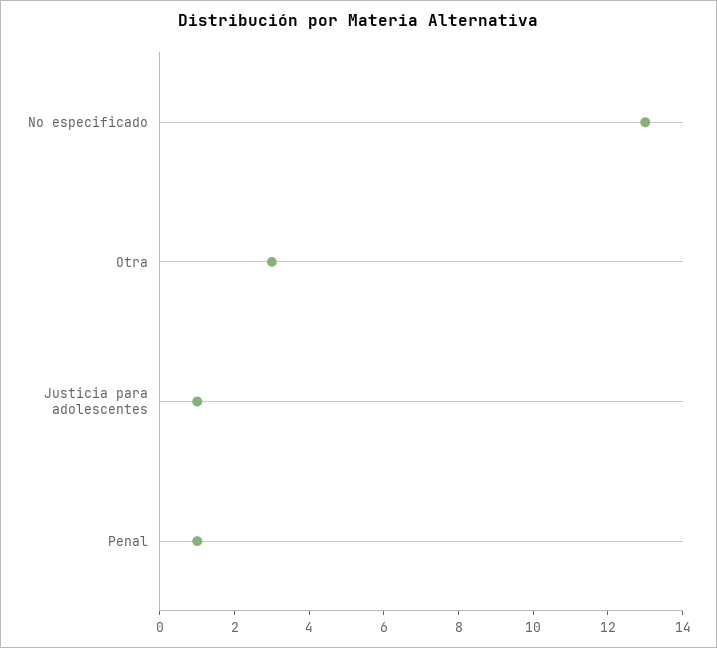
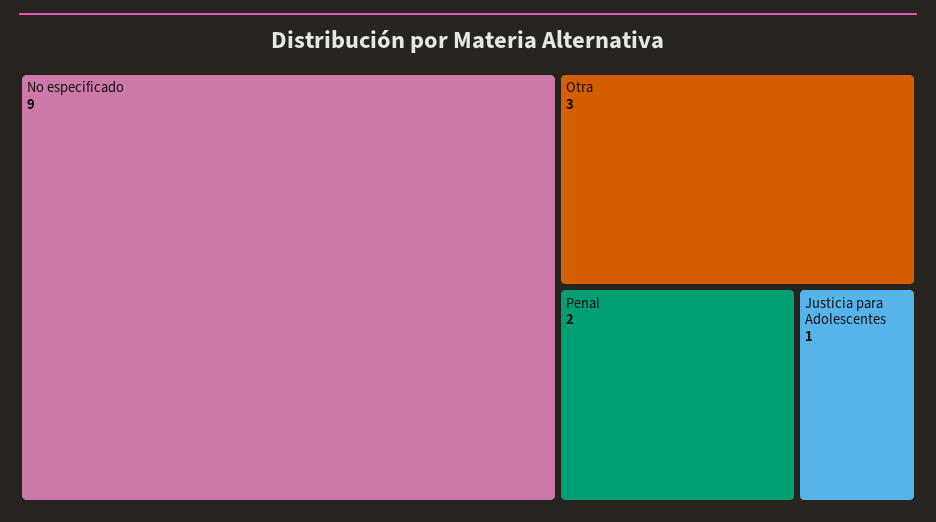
No especificado: 13 -> 9
Penal: 1 -> 2

